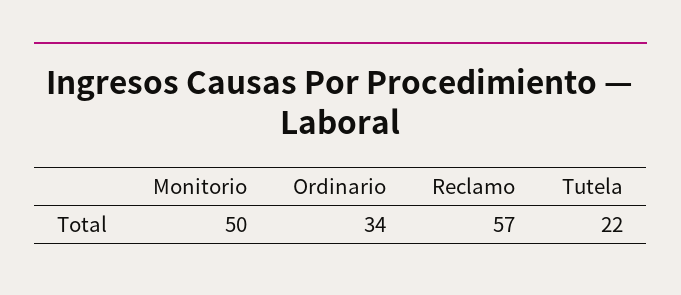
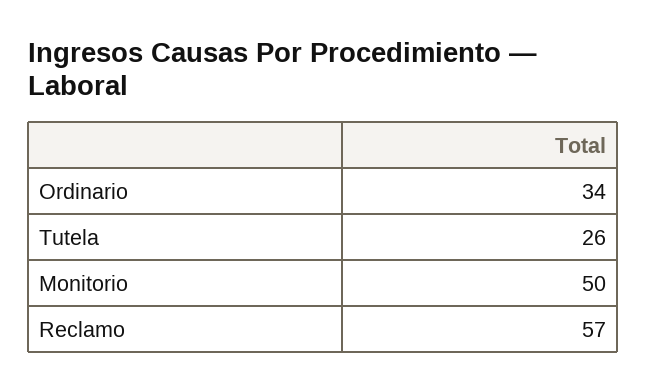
Tutela: 22 -> 26

